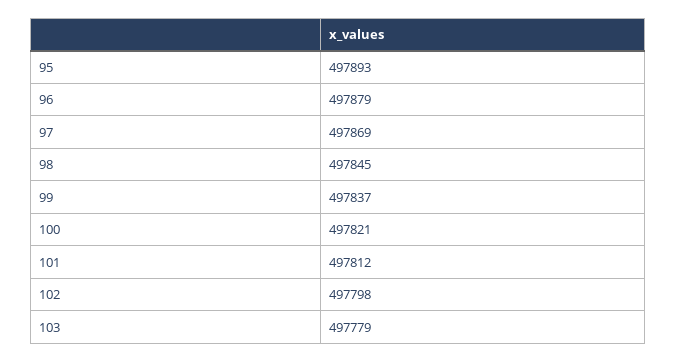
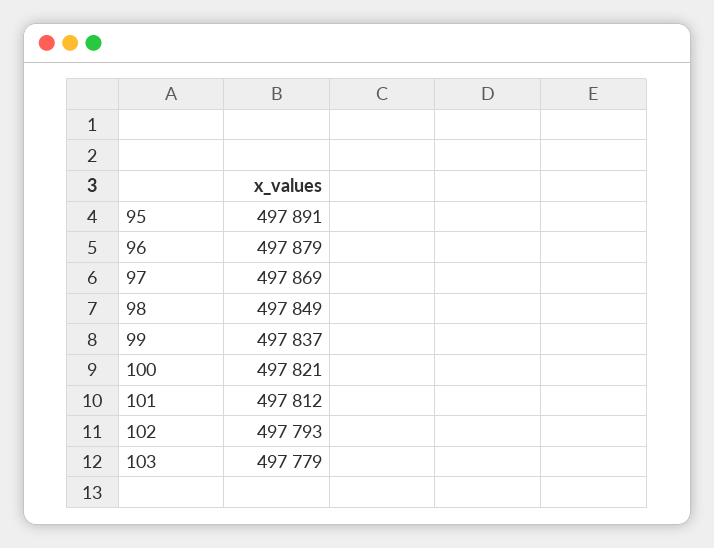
95: 497893 -> 497891
98: 497845 -> 497849
102: 497798 -> 497793

